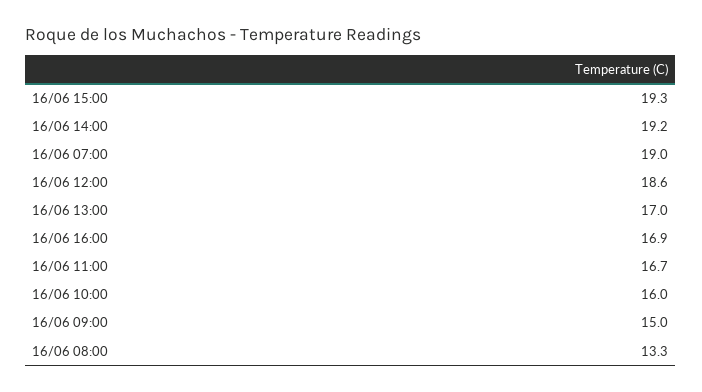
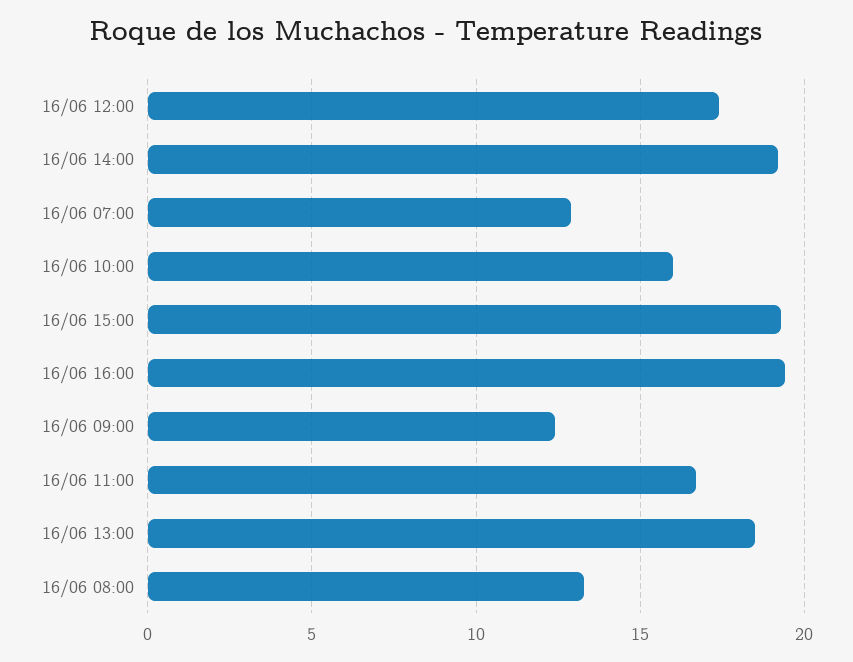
16/06 07:00: 19 -> 13
16/06 12:00: 18.6 -> 17.5
16/06 13:00: 17 -> 18.5
16/06 16:00: 16.9 -> 19.5
16/06 09:00: 15 -> 12.5

